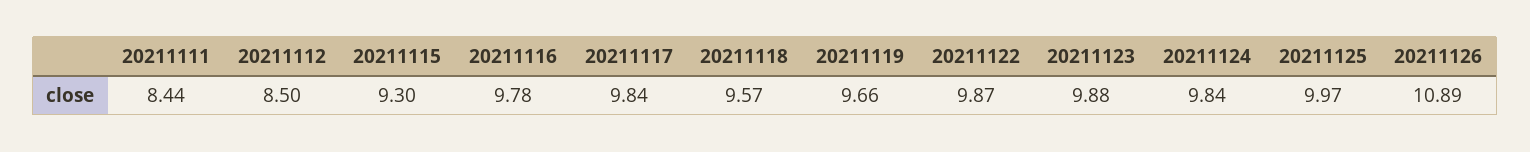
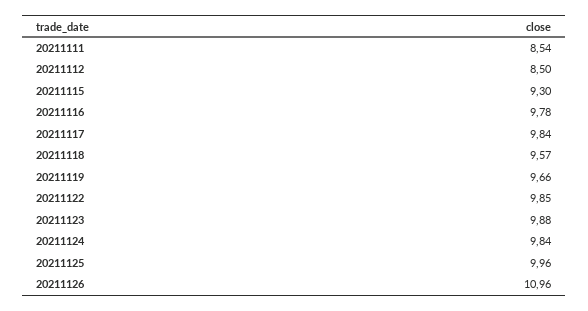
20211111: 8.44 -> 8.54
20211122: 9.87 -> 9.85
20211125: 9.97 -> 9.96
20211126: 10.89 -> 10.96

